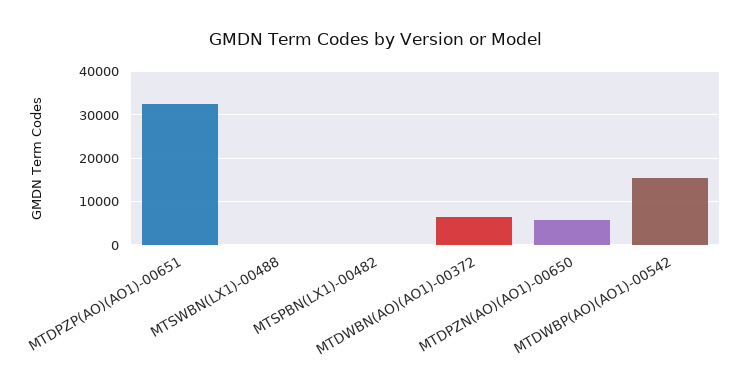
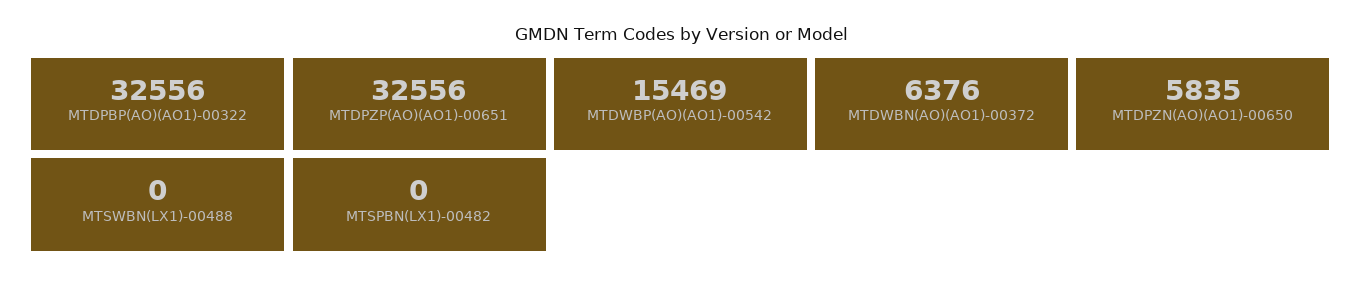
MTDPBP(AO)(AO1)-00322: none -> 32556

